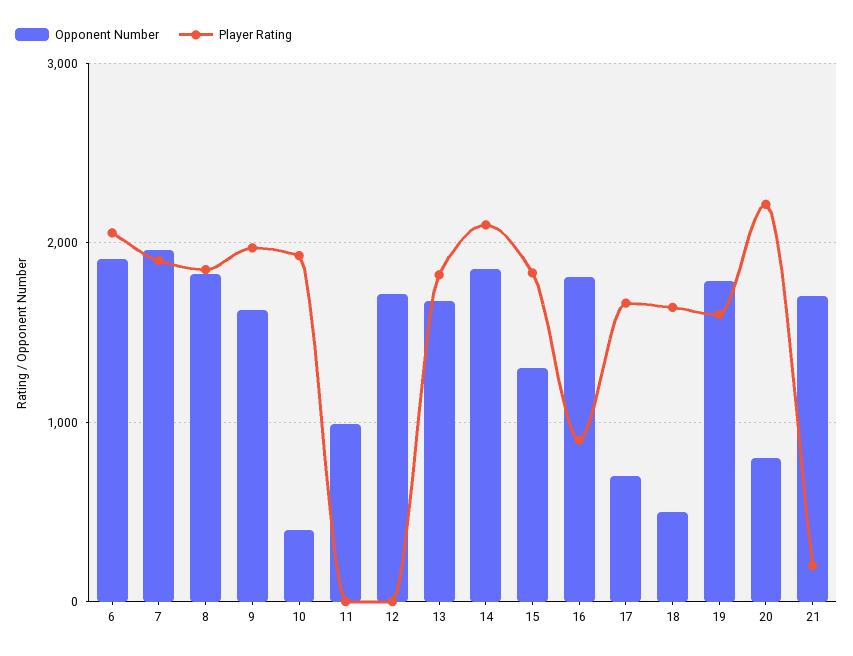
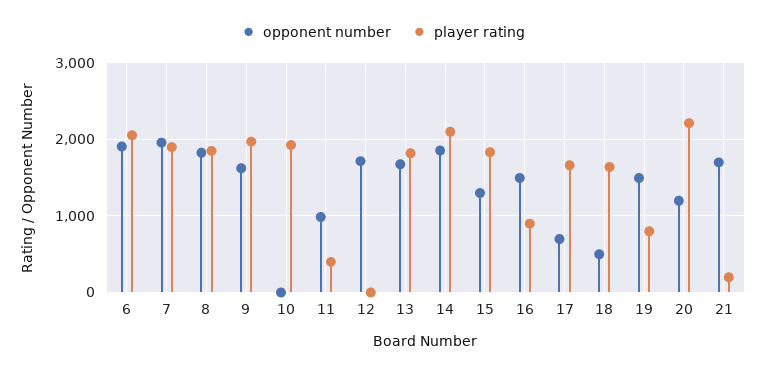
Opponent Number, 10: 400 -> 0
Player Rating, 11: 0 -> 400
Opponent Number, 16: 1800 -> 1500
Opponent Number, 19: 1800 -> 1500
Player Rating, 19: 1600 -> 800
Opponent Number, 20: 800 -> 1200

